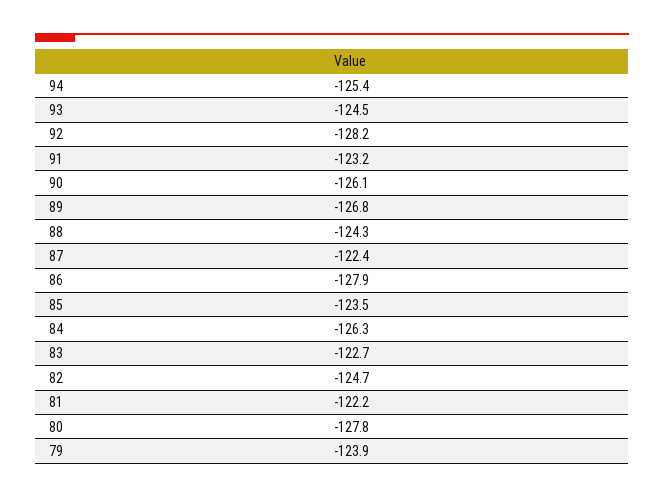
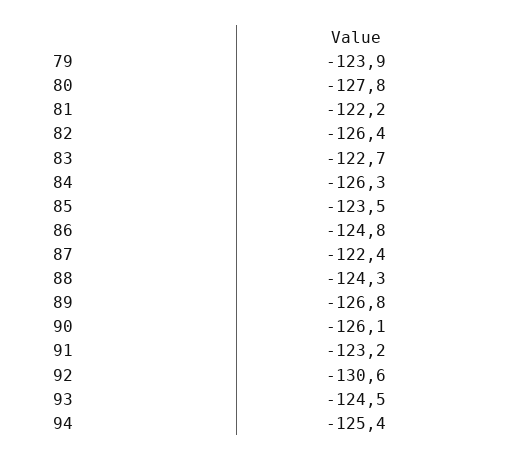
92: -128.2 -> -130.6
86: -127.9 -> -124.8
82: -124.7 -> -126.4

